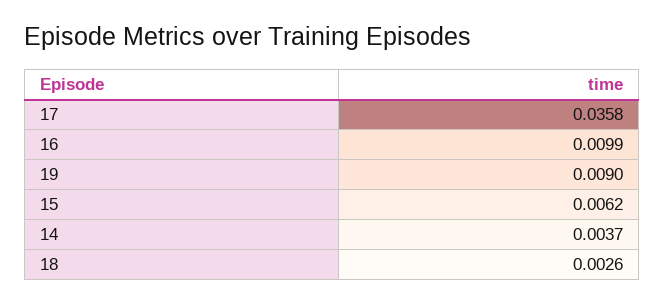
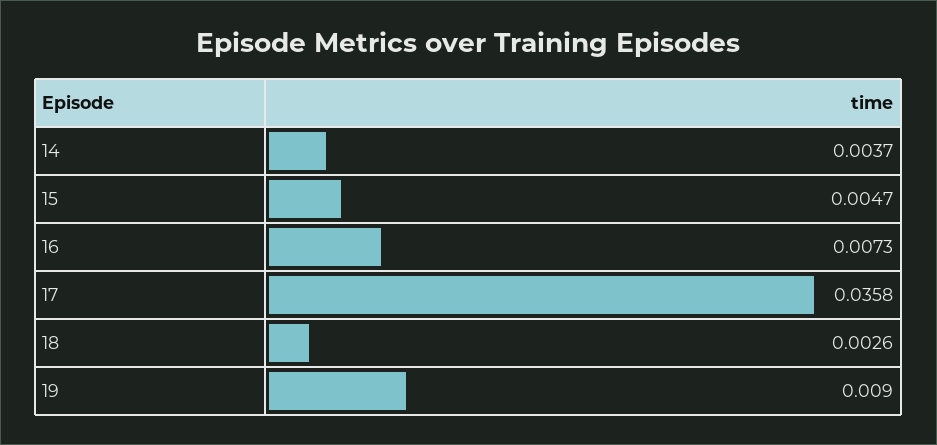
16: 0.0099 -> 0.0073
15: 0.0062 -> 0.0047

